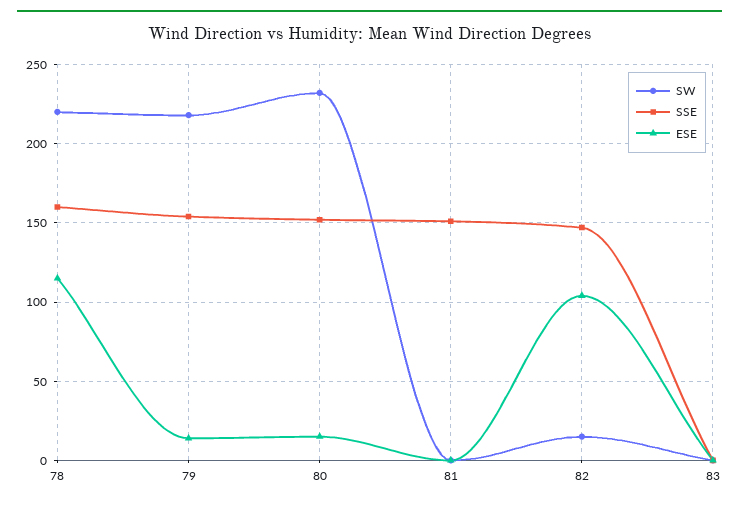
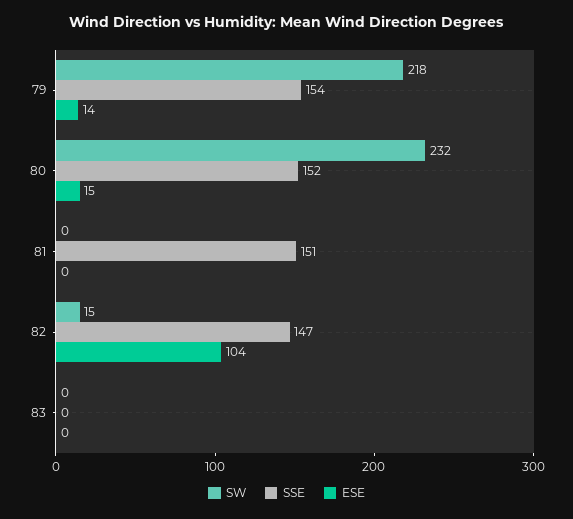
SW, 78: 220 -> none
SSE, 78: 160 -> none
ESE, 78: 115 -> none

